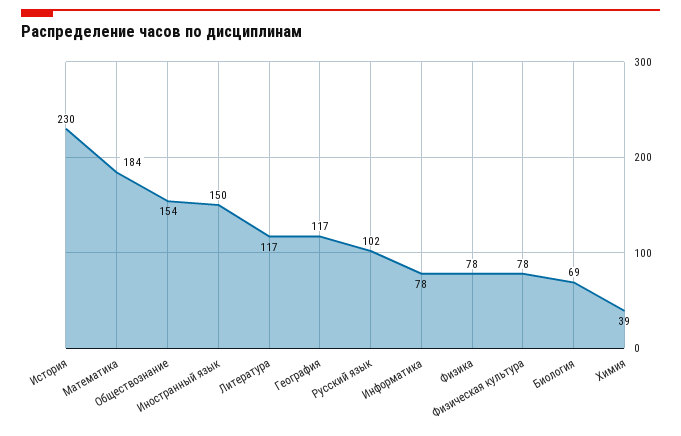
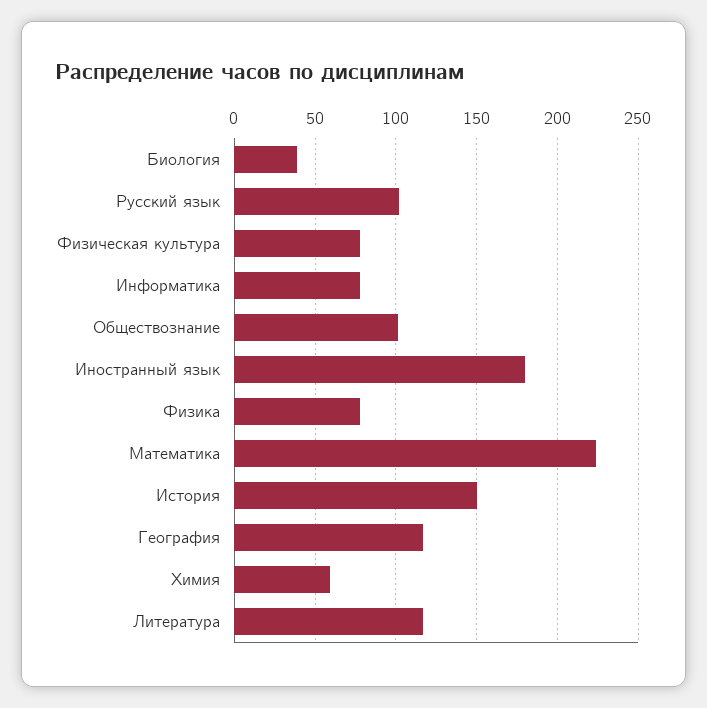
История: 230 -> 150
Математика: 184 -> 225
Обществознание: 154 -> 100
Иностранный язык: 150 -> 180
Биология: 69 -> 40
Химия: 39 -> 60

